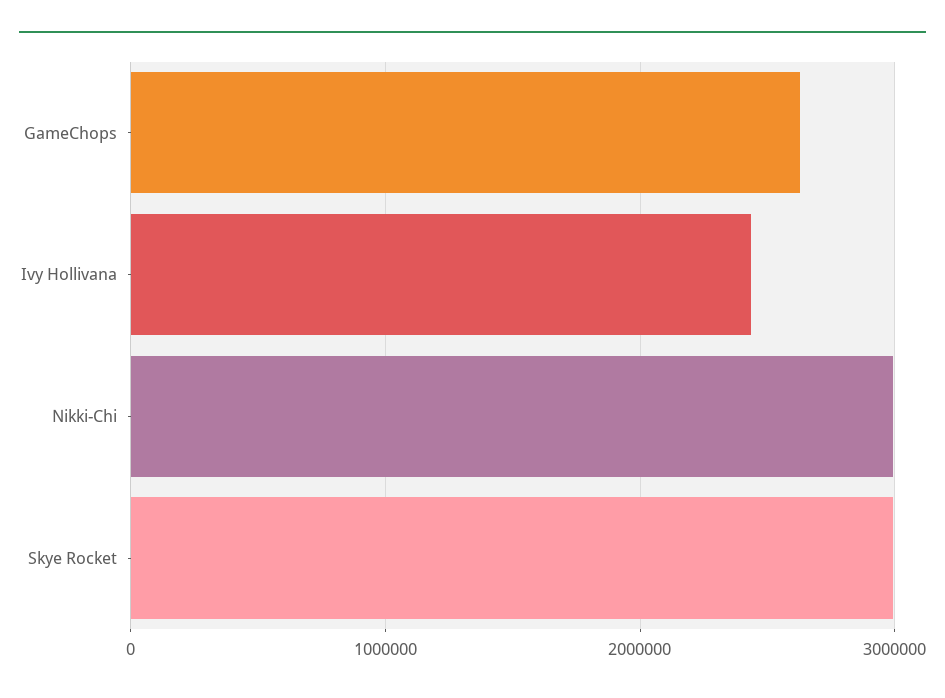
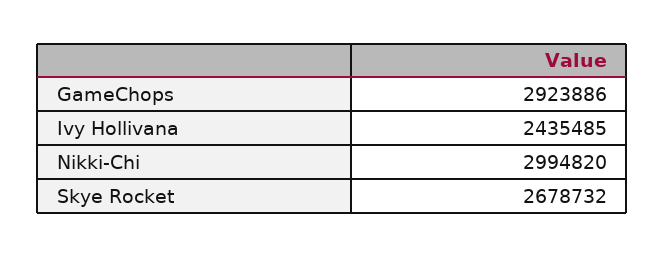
GameChops: 2600000 -> 2923886
Skye Rocket: 3000000 -> 2678732

